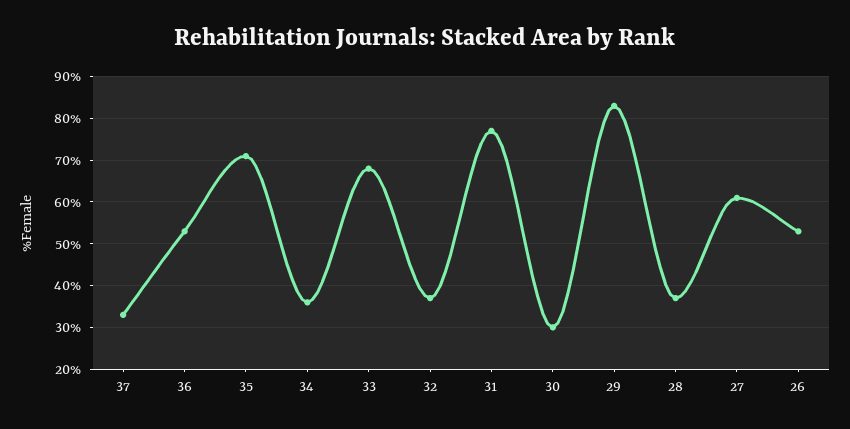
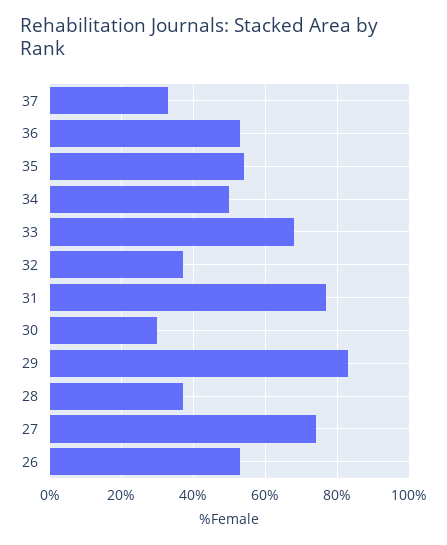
35: 70 -> 55
34: 35 -> 50
27: 60 -> 75

